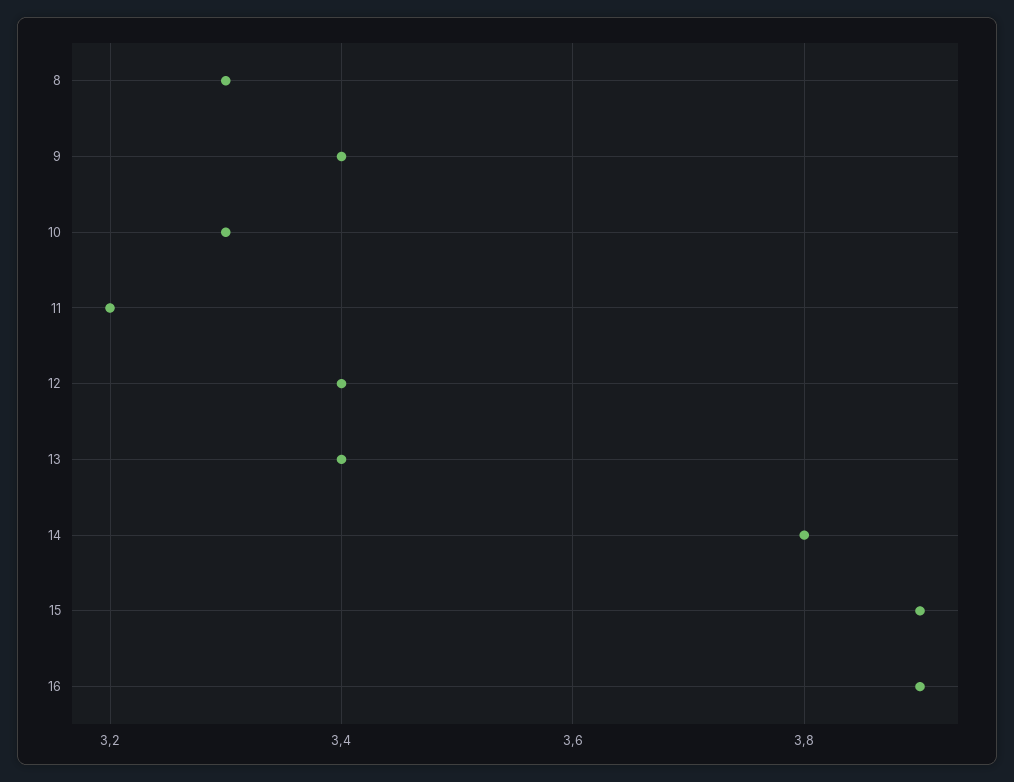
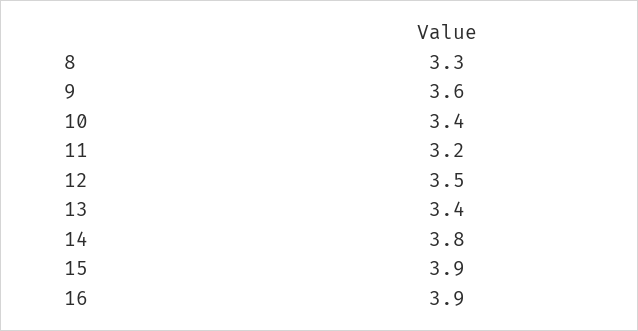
9: 3.4 -> 3.6
10: 3.3 -> 3.4
12: 3.4 -> 3.5

